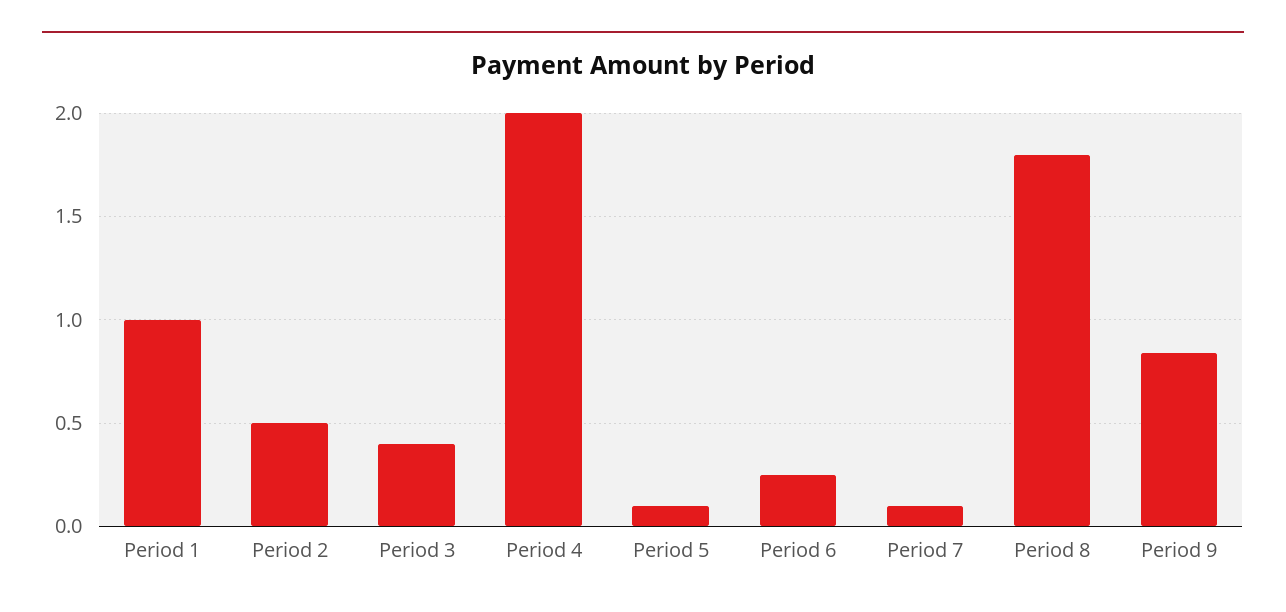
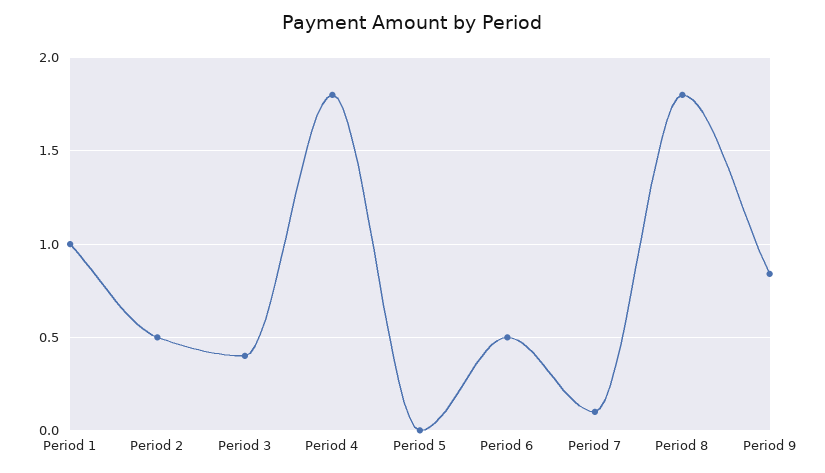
Period 4: 2 -> 1.8
Period 5: 0.1 -> 0
Period 6: 0.25 -> 0.5

